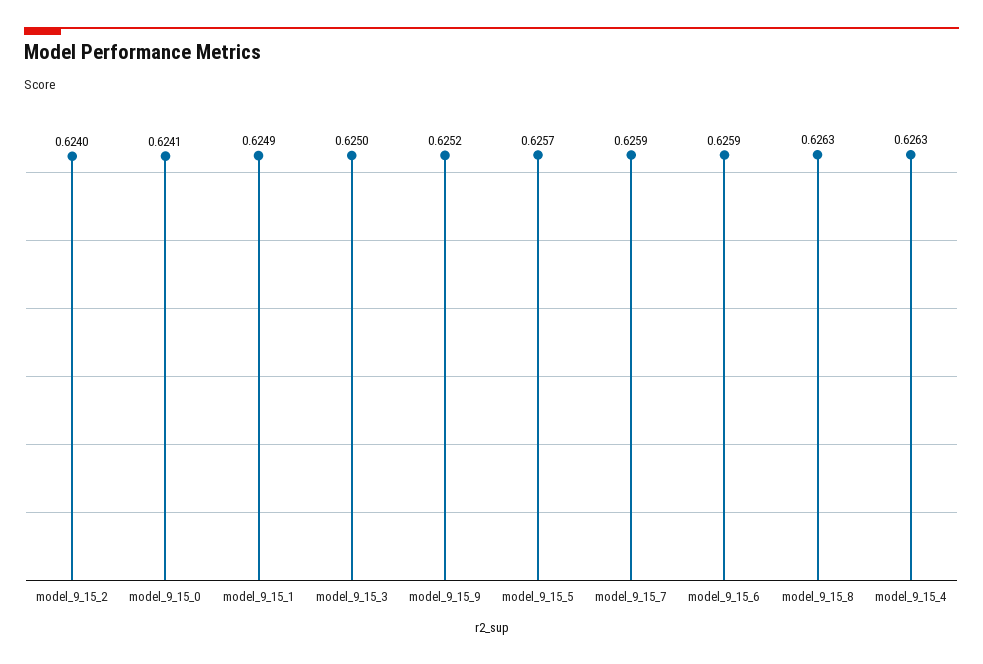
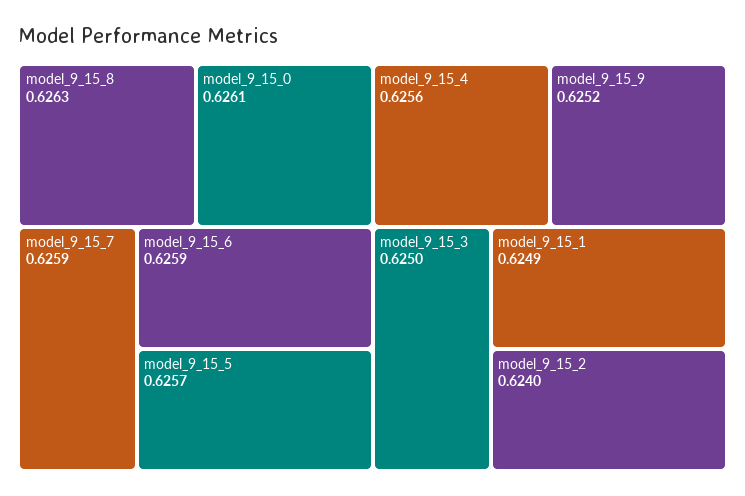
model_9_15_0: 0.6241 -> 0.6261
model_9_15_4: 0.6263 -> 0.6256

